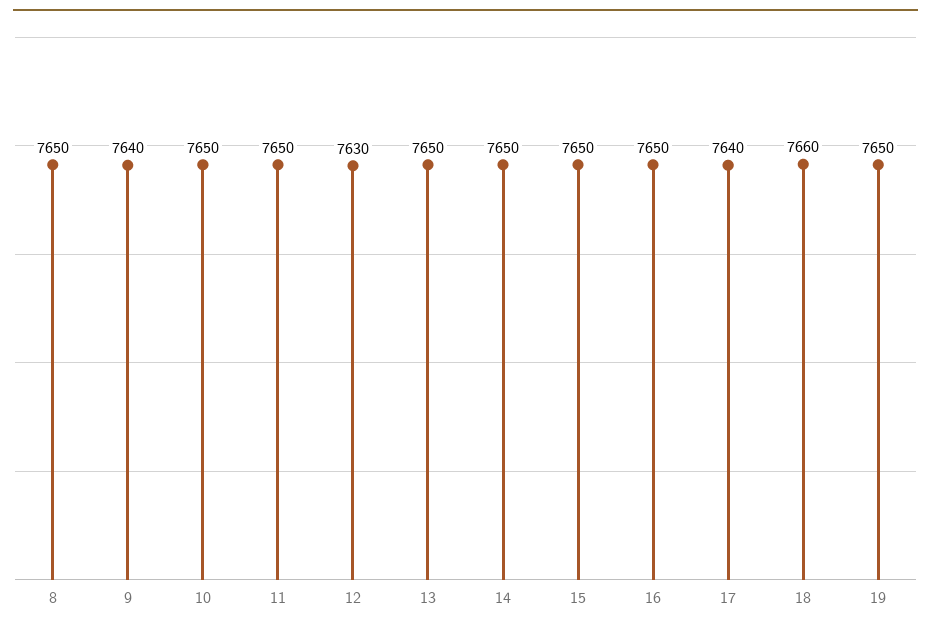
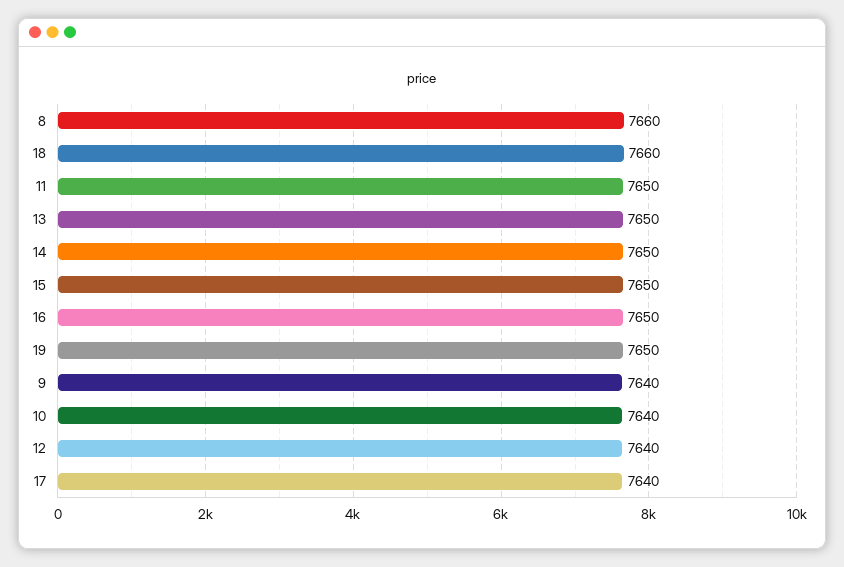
8: 7650 -> 7660
10: 7650 -> 7640
12: 7630 -> 7640

